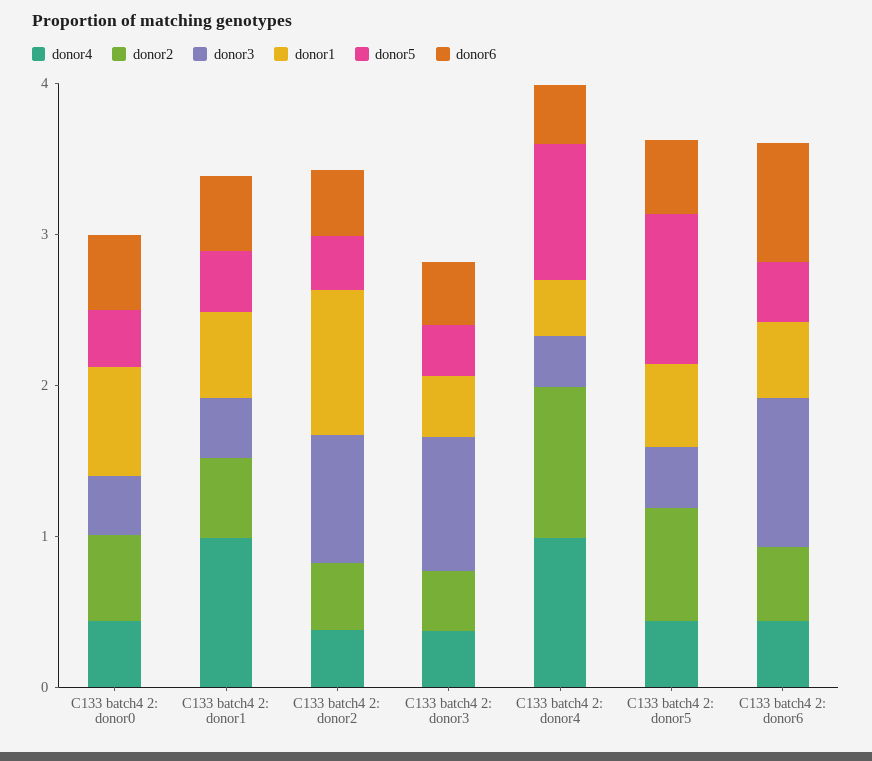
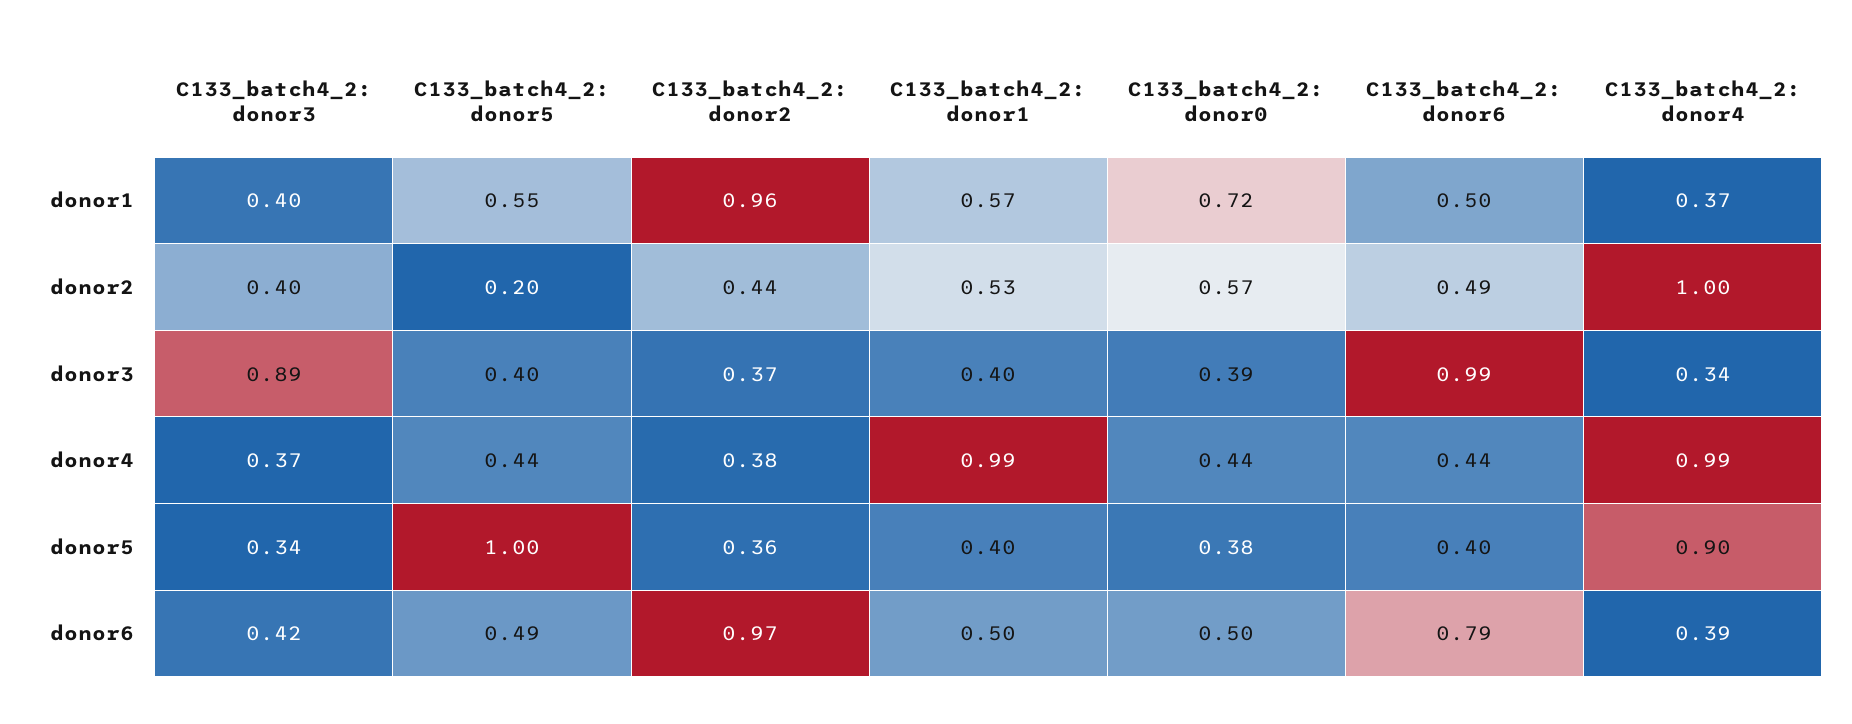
donor3, C133 batch4 2: donor2: 0.8 -> 0.37
donor6, C133 batch4 2: donor2: 0.4 -> 0.97
donor2, C133 batch4 2: donor5: 0.8 -> 0.2

